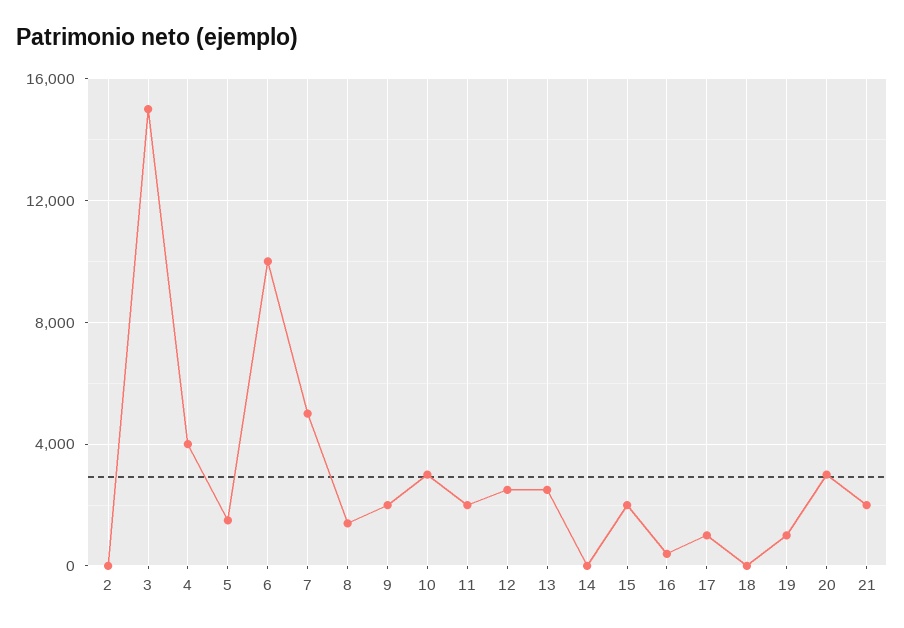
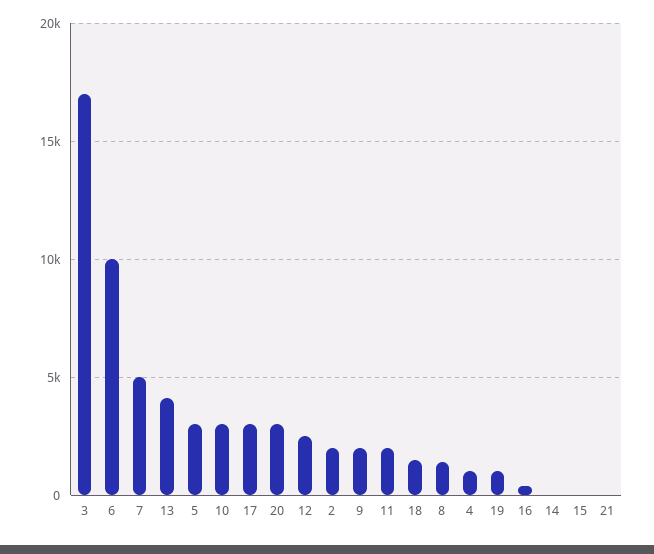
2: 0 -> 2000
3: 15000 -> 17000
4: 4000 -> 1000
5: 1500 -> 3000
13: 2500 -> 4000
15: 2000 -> 0
17: 1000 -> 3000
18: 0 -> 1500
21: 2000 -> 0

